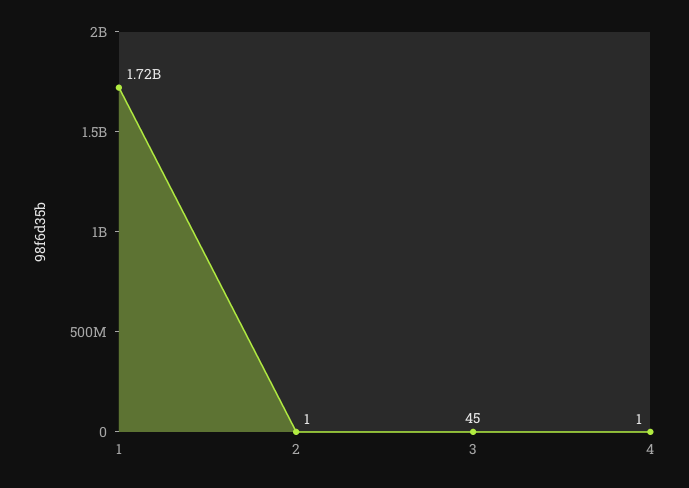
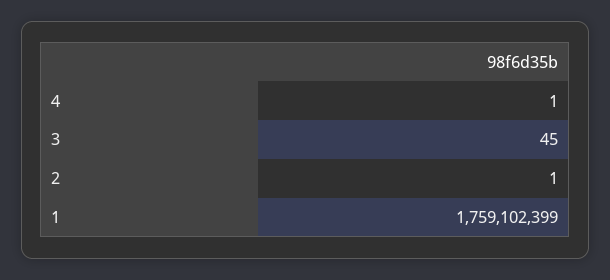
1: 1720000000 -> 1759102399

